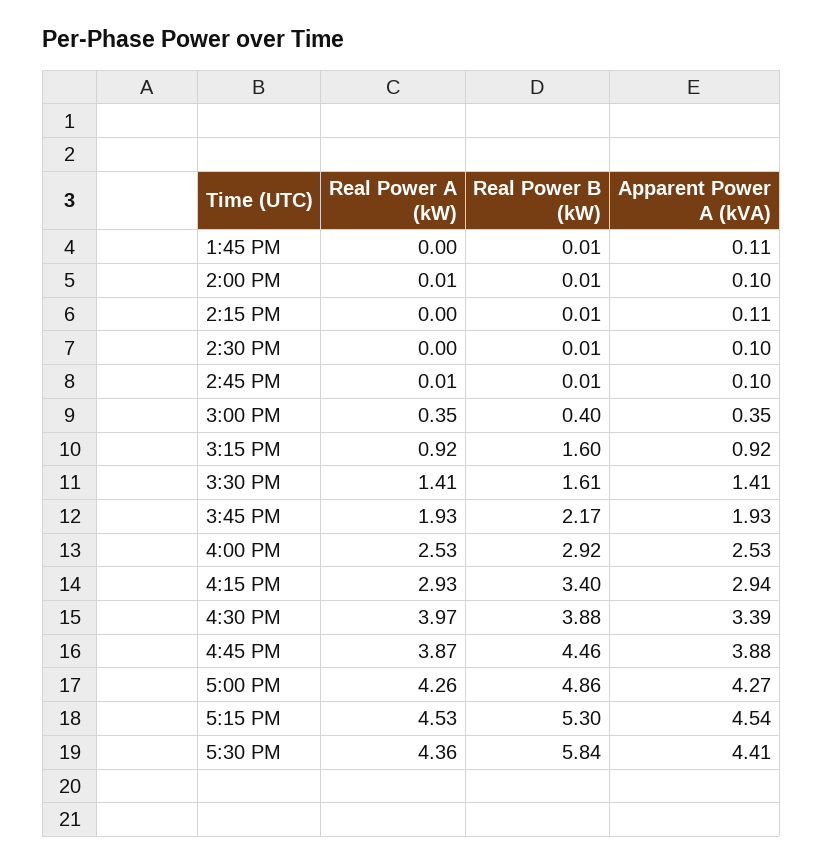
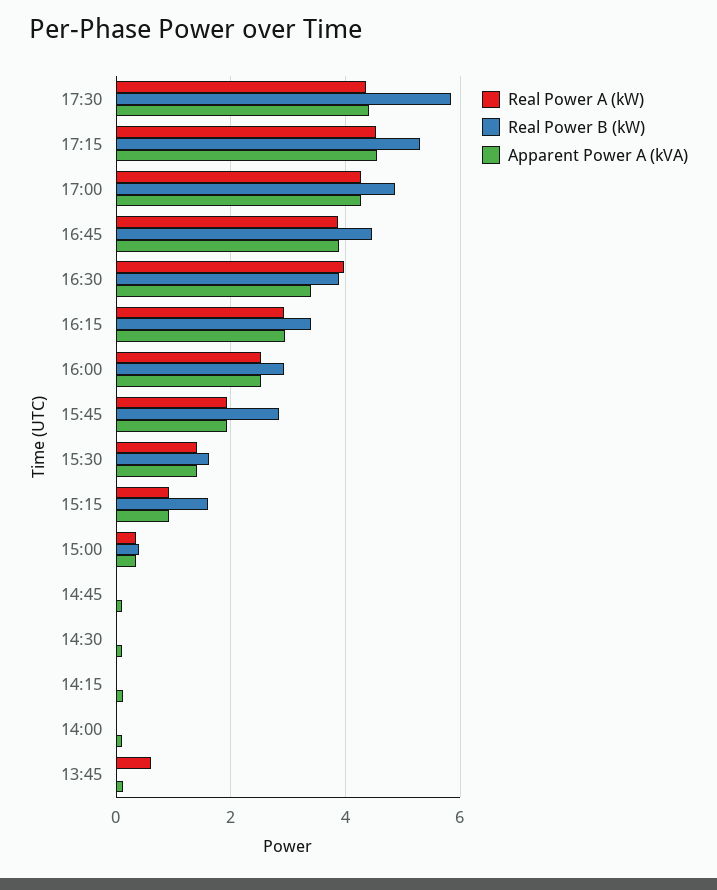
Real Power A (kW), 1:45 PM: 0 -> 0.6
Real Power B (kW), 3:45 PM: 2.17 -> 2.8

